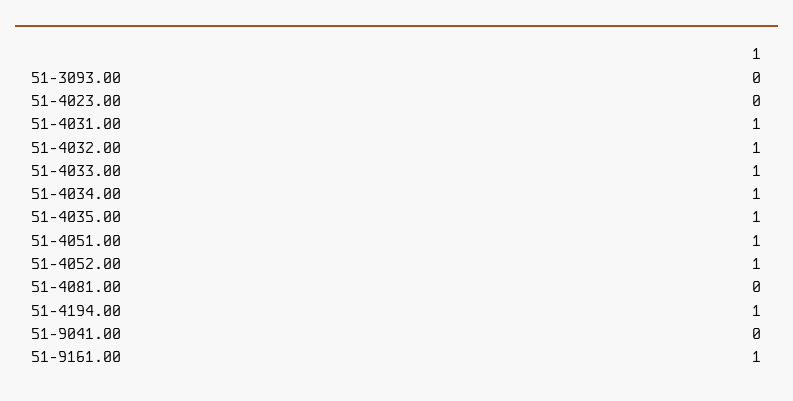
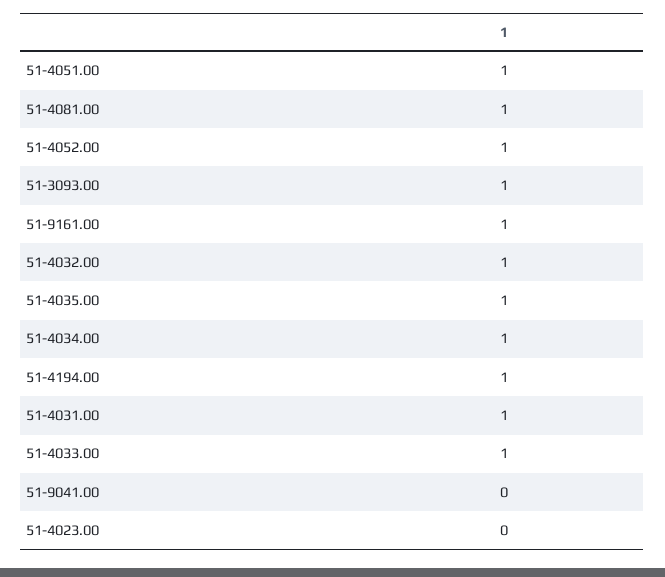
51-3093.00: 0 -> 1
51-4081.00: 0 -> 1

